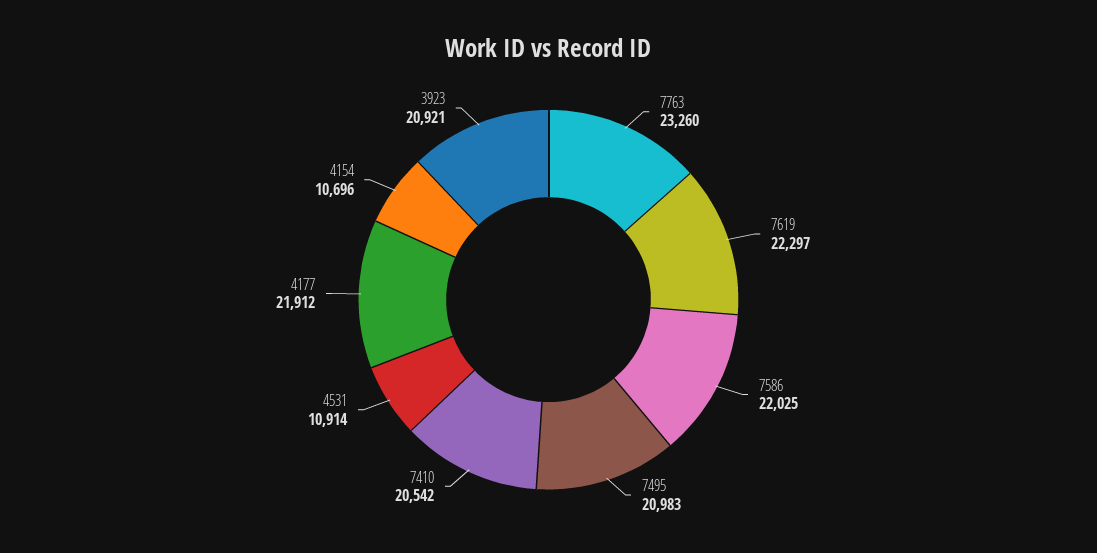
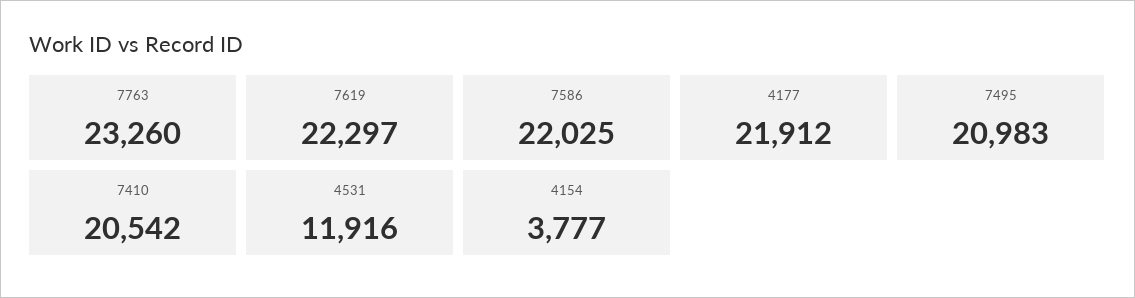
4531: 10914 -> 11916
4154: 10696 -> 3777
3923: 20921 -> none

